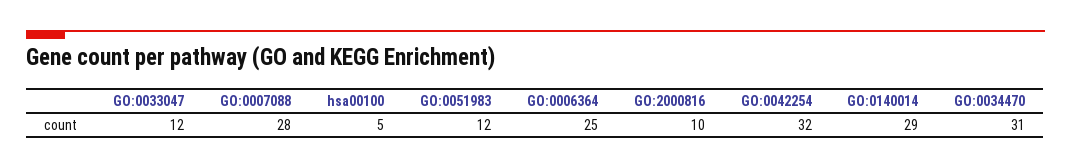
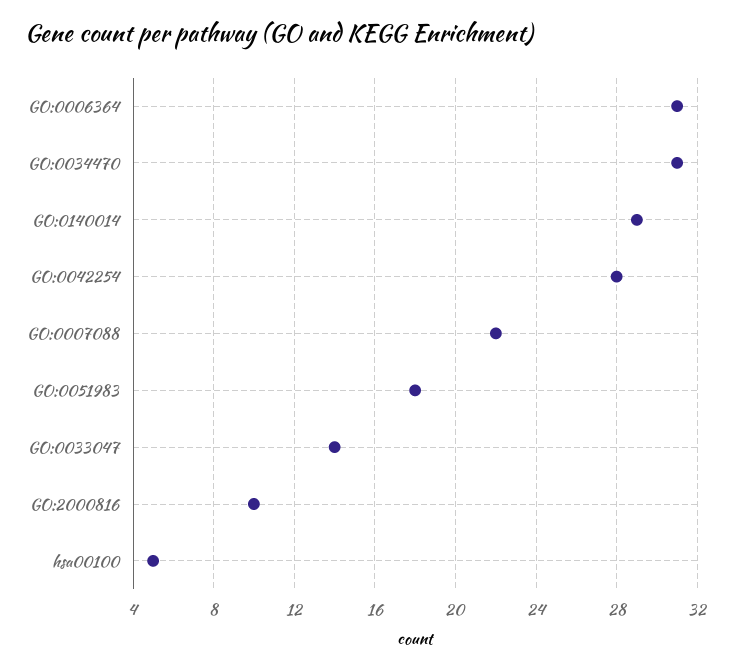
GO:0033047: 12 -> 14
GO:0007088: 28 -> 22
GO:0051983: 12 -> 18
GO:0006364: 25 -> 31
GO:0042254: 32 -> 28

